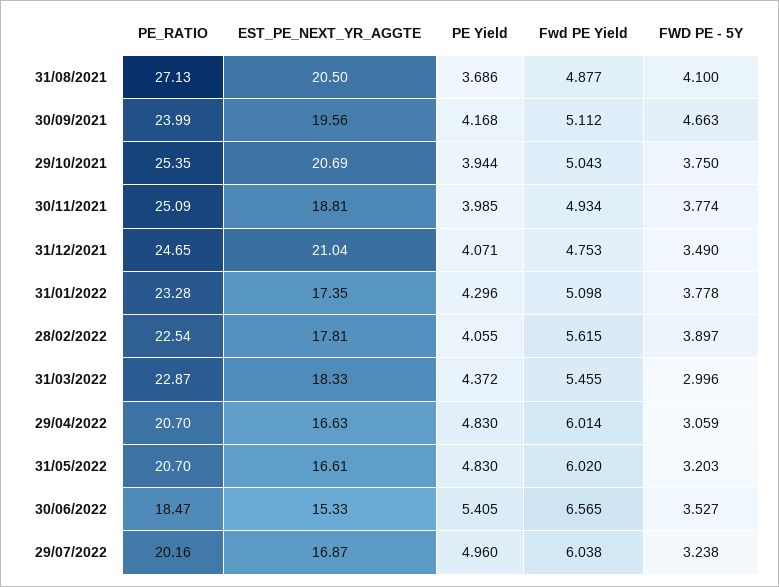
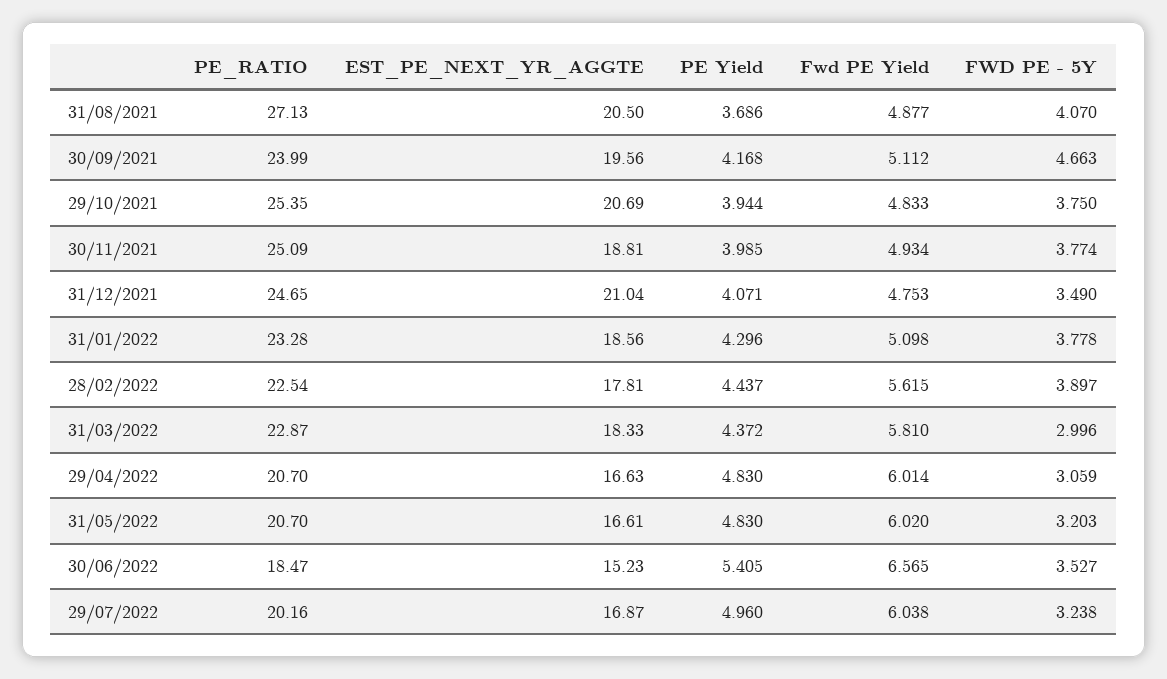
FWD PE - 5Y, 31/08/2021: 4.1 -> 4.07
Fwd PE Yield, 29/10/2021: 5.043 -> 4.833
EST_PE_NEXT_YR_AGGTE, 31/01/2022: 17.35 -> 18.56
PE Yield, 28/02/2022: 4.055 -> 4.437
Fwd PE Yield, 31/03/2022: 5.455 -> 5.81
EST_PE_NEXT_YR_AGGTE, 30/06/2022: 15.33 -> 15.23

